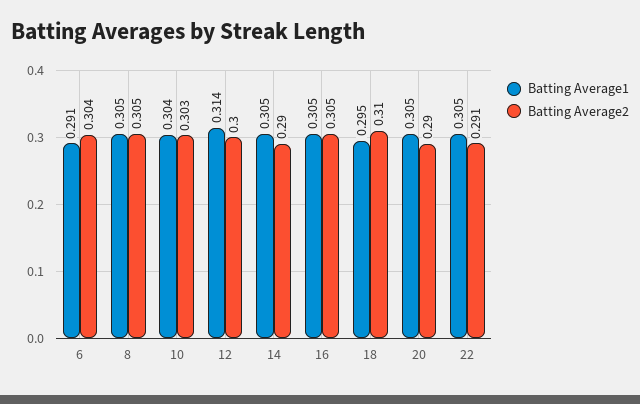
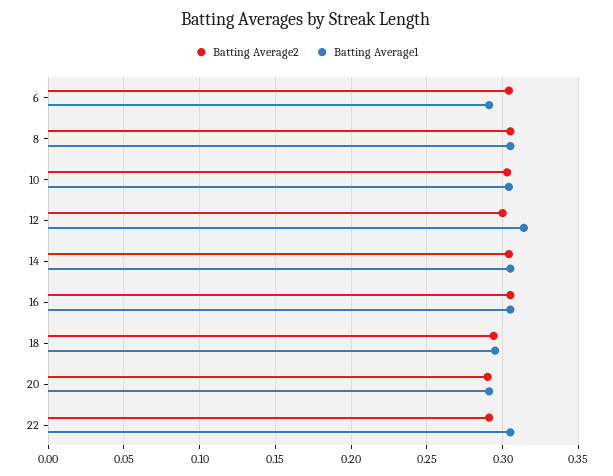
Batting Average2, 14: 0.29 -> 0.305
Batting Average2, 18: 0.31 -> 0.295
Batting Average1, 20: 0.305 -> 0.29

